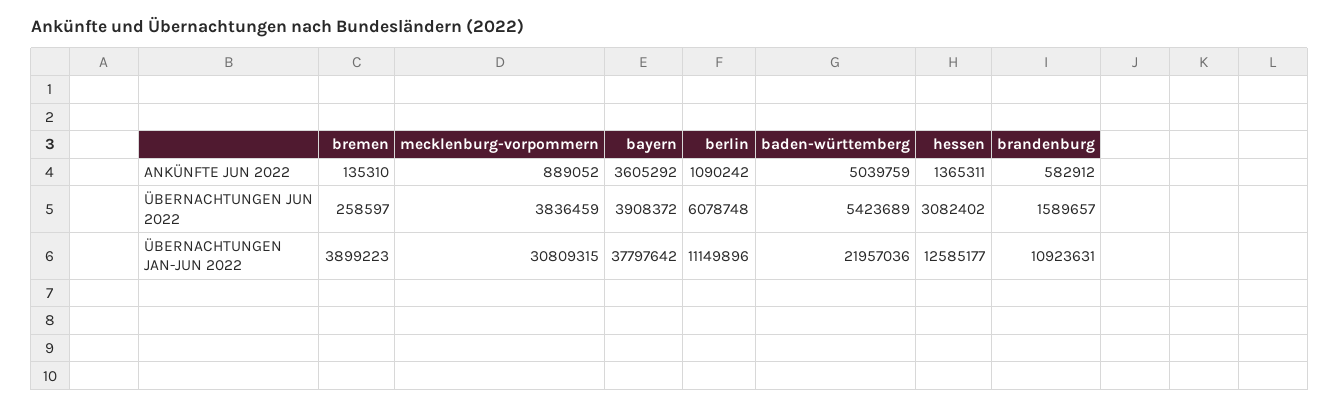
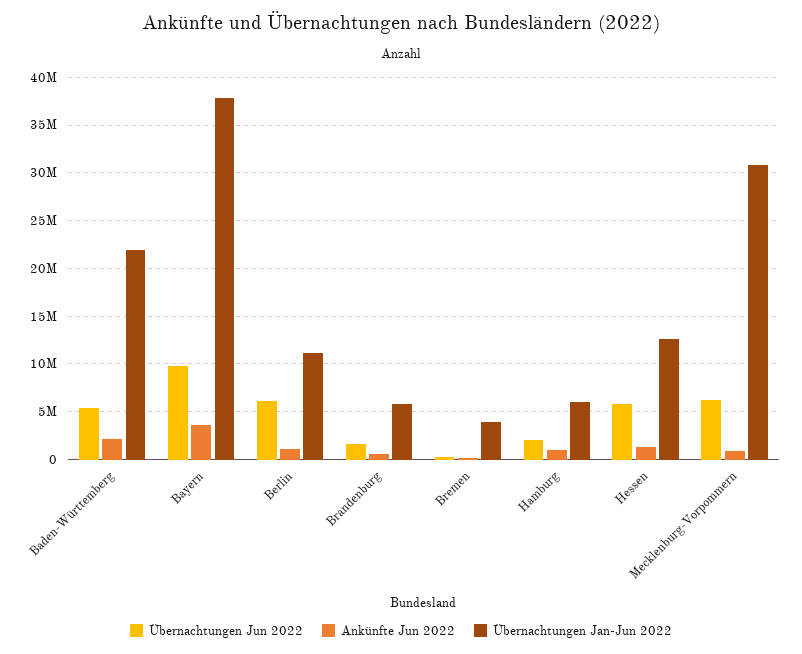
ANKÜNFTE JUN 2022, baden-württemberg: 5039759 -> 2000000
ÜBERNACHTUNGEN JUN 2022, mecklenburg-vorpommern: 3836459 -> 6000000
ÜBERNACHTUNGEN JUN 2022, bayern: 3908372 -> 10000000
ÜBERNACHTUNGEN JUN 2022, hessen: 3082402 -> 6000000
ÜBERNACHTUNGEN JAN-JUN 2022, brandenburg: 10923631 -> 6000000
ÜBERNACHTUNGEN JUN 2022, Hamburg: none -> 2000000
ANKÜNFTE JUN 2022, Hamburg: none -> 1000000
ÜBERNACHTUNGEN JAN-JUN 2022, Hamburg: none -> 6000000

